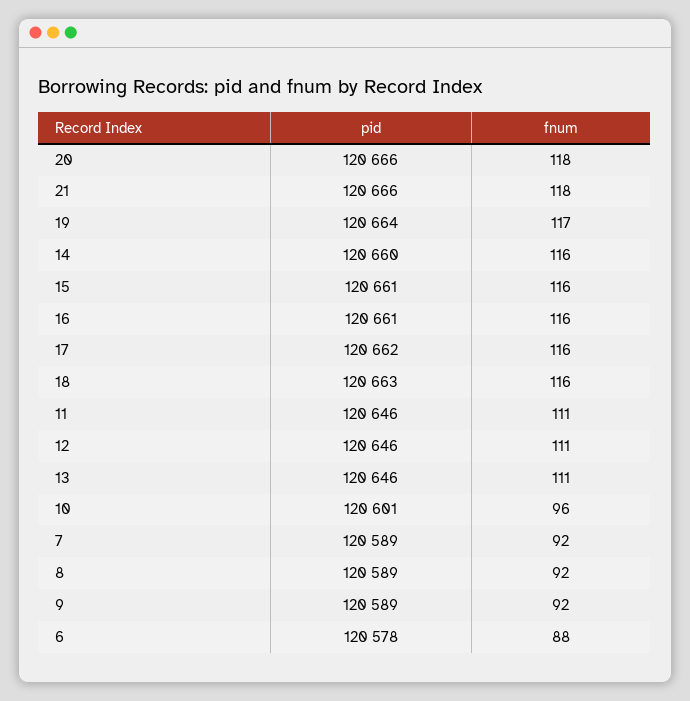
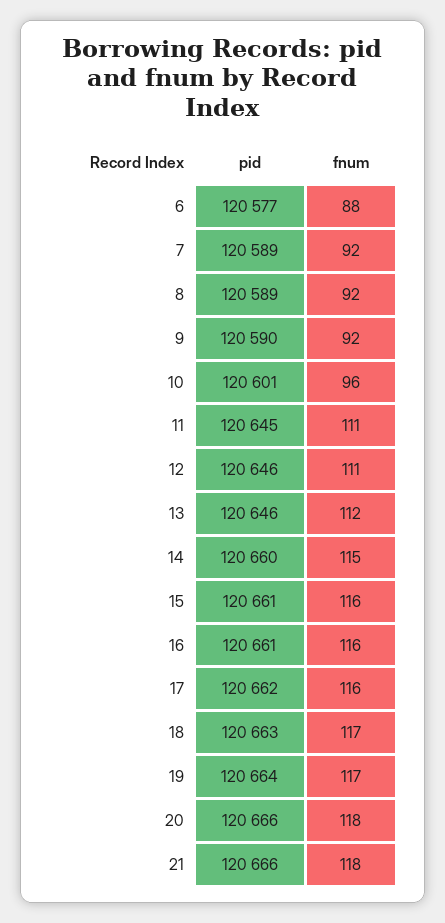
fnum, 14: 116 -> 115
fnum, 18: 116 -> 117
pid, 11: 120646 -> 120645
fnum, 13: 111 -> 112
pid, 9: 120589 -> 120590
pid, 6: 120578 -> 120577

